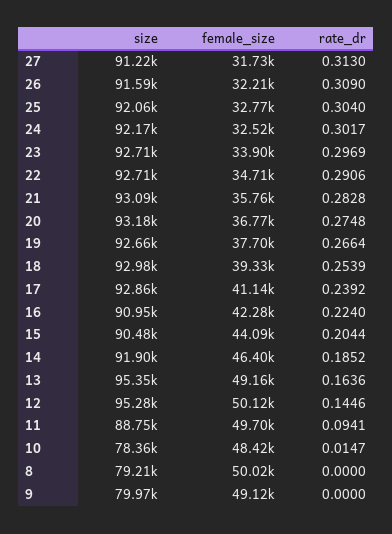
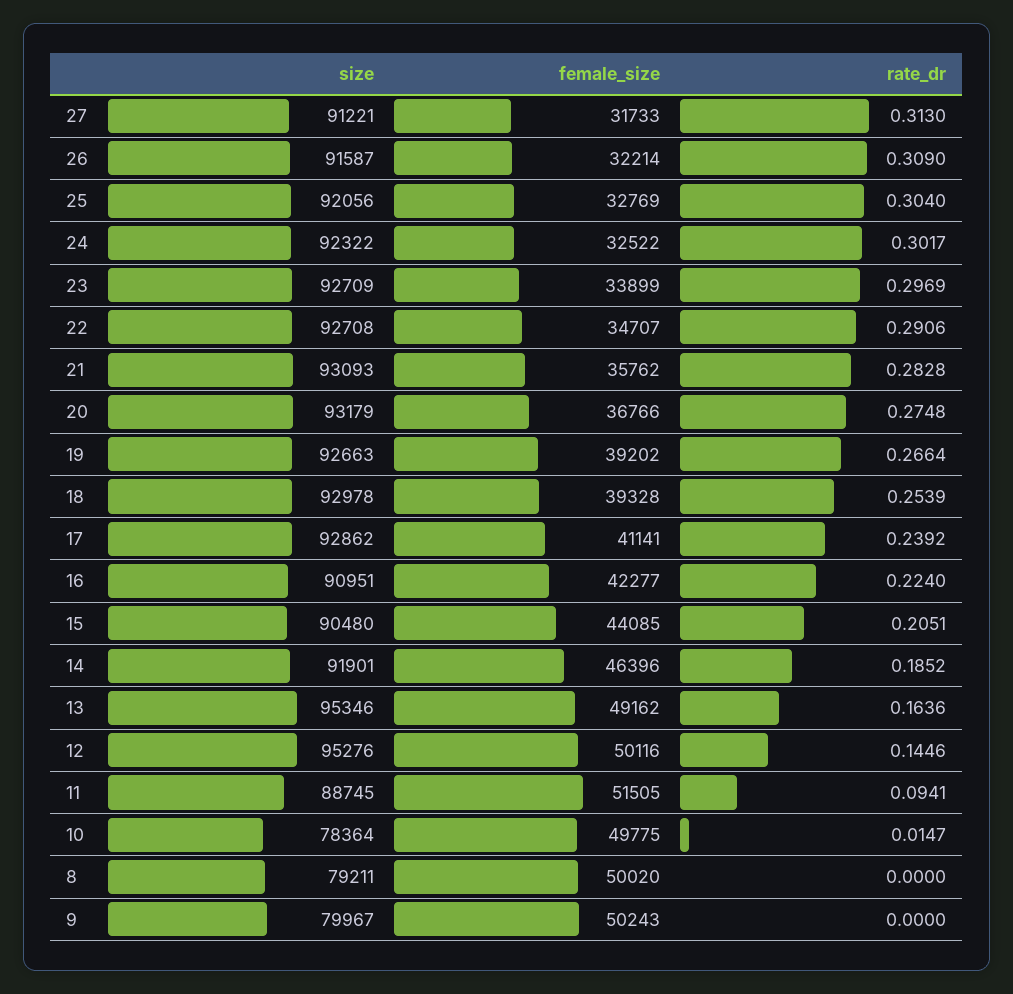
size, 24: 92170 -> 92322
female_size, 19: 37700 -> 39202
rate_dr, 15: 0.2044 -> 0.2051
female_size, 11: 49700 -> 51505
female_size, 10: 48420 -> 49775
female_size, 9: 49120 -> 50243

